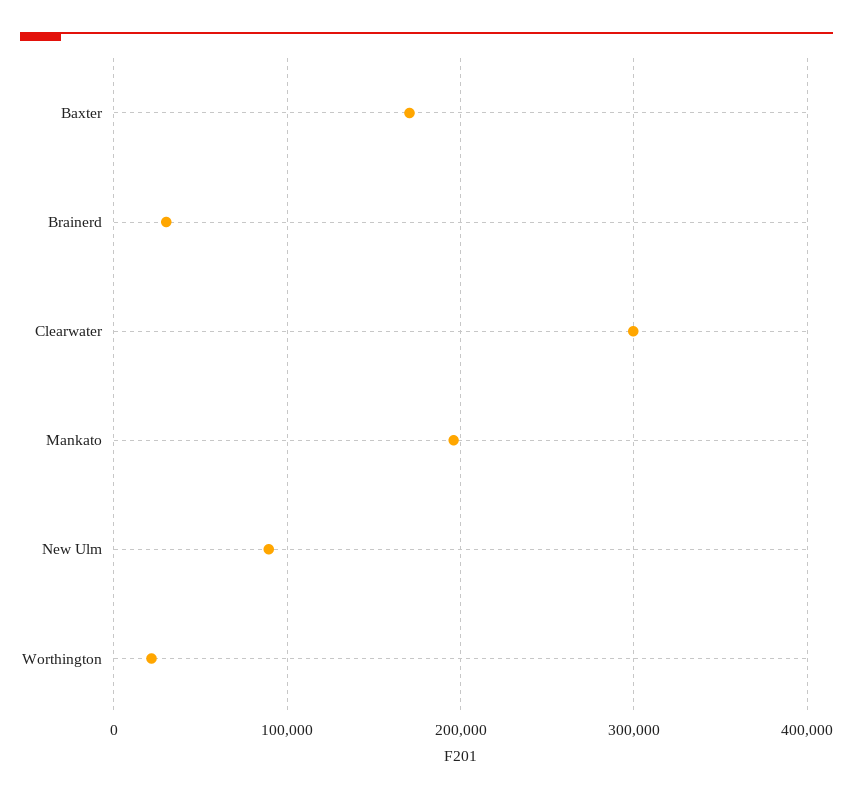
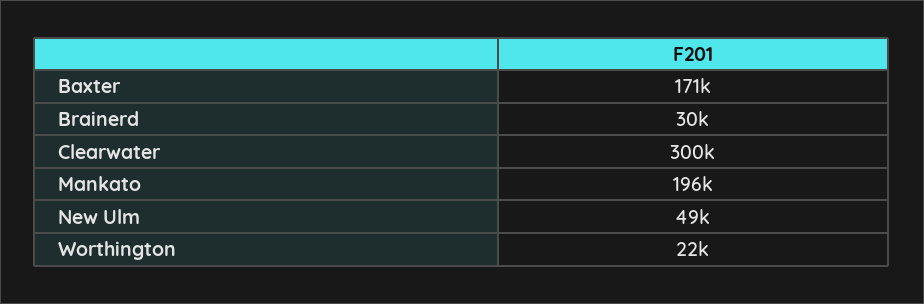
New Ulm: 90000 -> 49000

